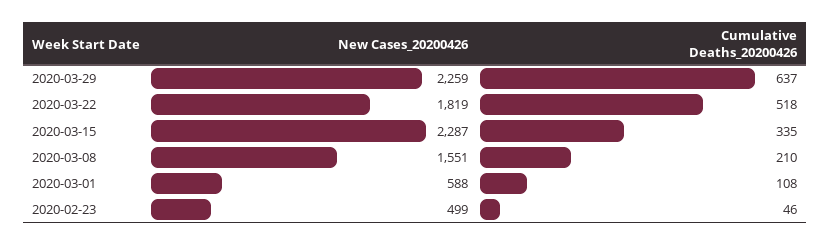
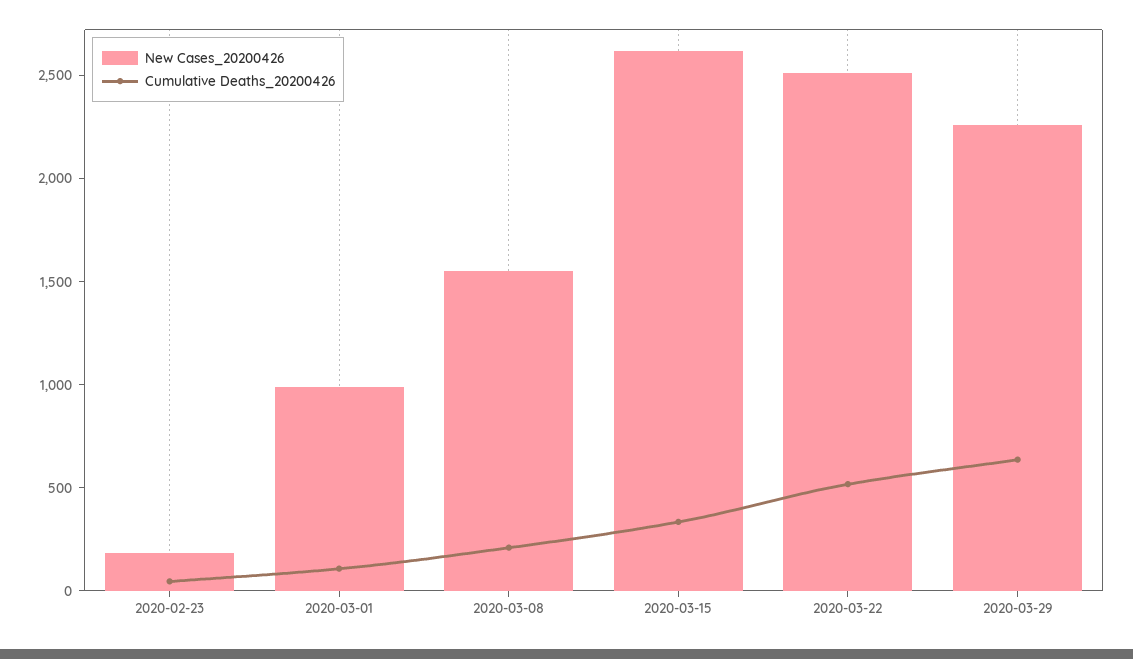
New Cases_20200426, 2020-03-22: 1819 -> 2500
New Cases_20200426, 2020-03-15: 2287 -> 2600
New Cases_20200426, 2020-03-01: 588 -> 1000
New Cases_20200426, 2020-02-23: 499 -> 200

